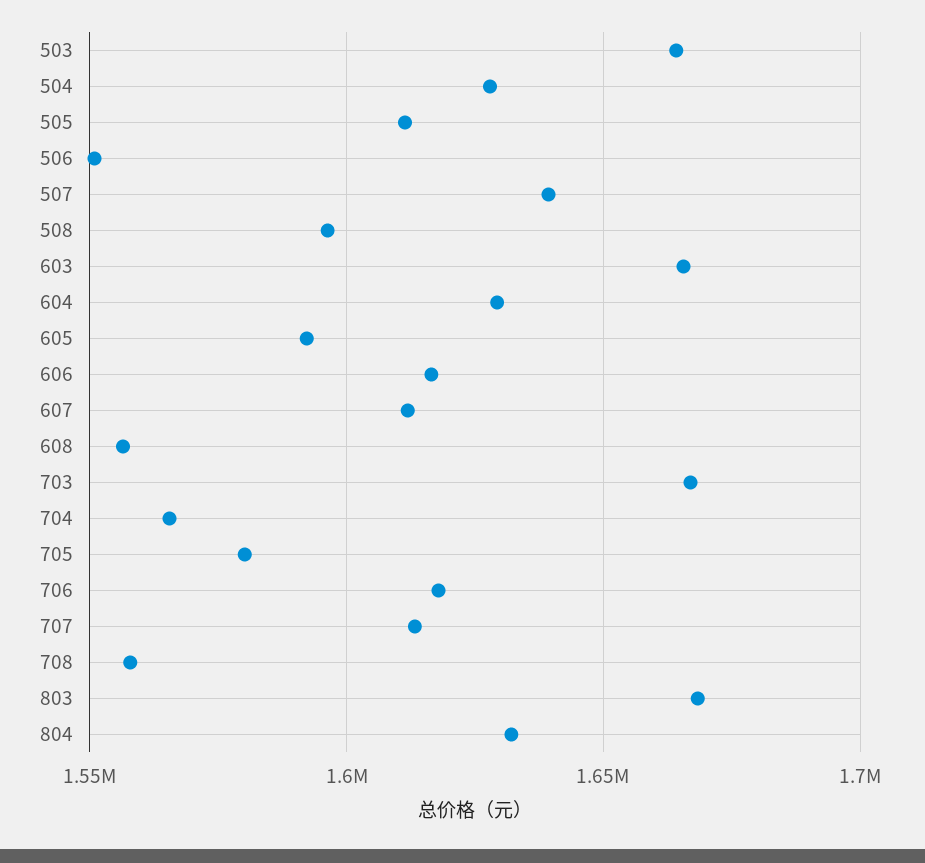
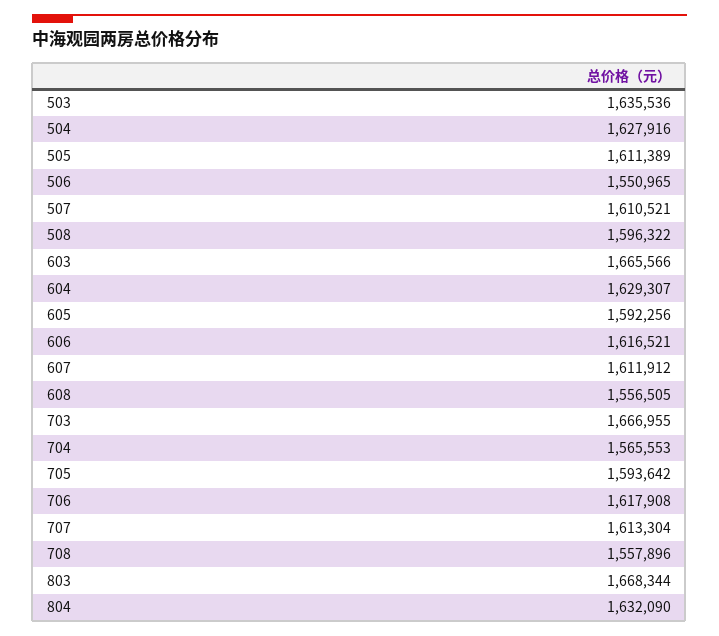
503: 1665000 -> 1635536
507: 1640000 -> 1610521
705: 1580000 -> 1593642

